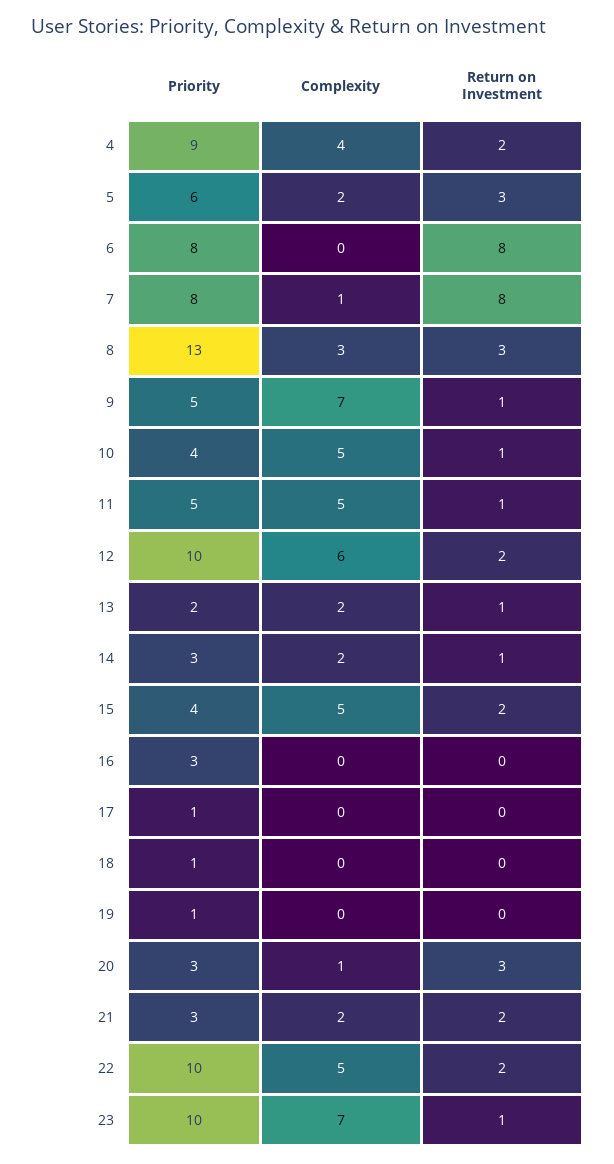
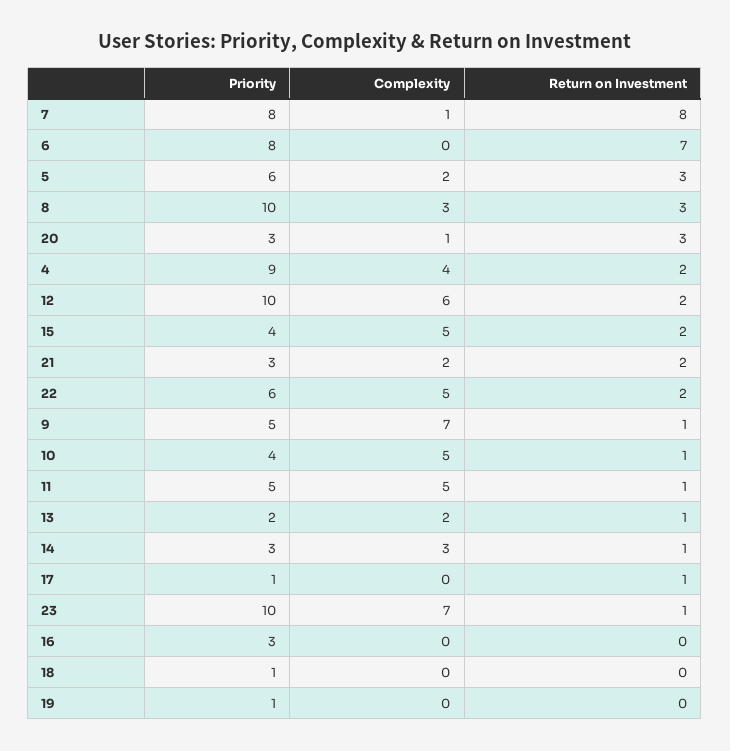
Return on Investment, 6: 8 -> 7
Priority, 8: 13 -> 10
Complexity, 14: 2 -> 3
Return on Investment, 17: 0 -> 1
Priority, 22: 10 -> 6

